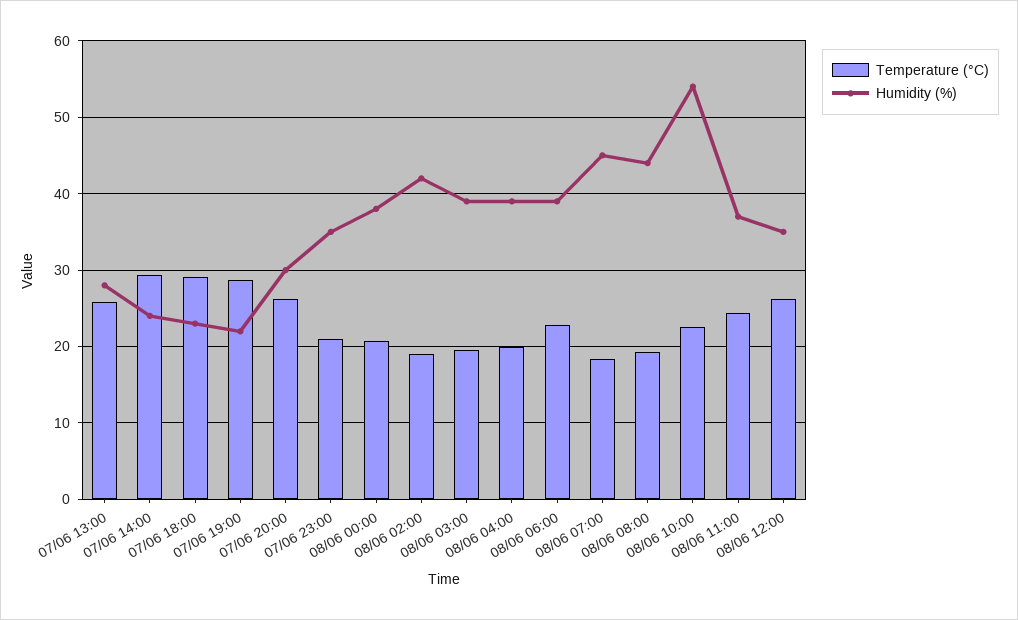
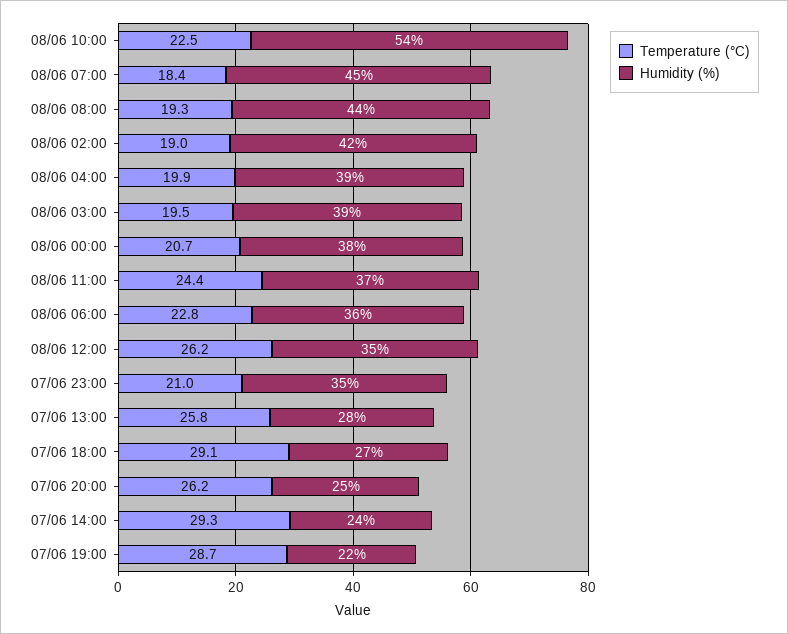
Humidity (%), 07/06 18:00: 23 -> 27
Humidity (%), 07/06 20:00: 30 -> 25
Humidity (%), 08/06 06:00: 39 -> 36

